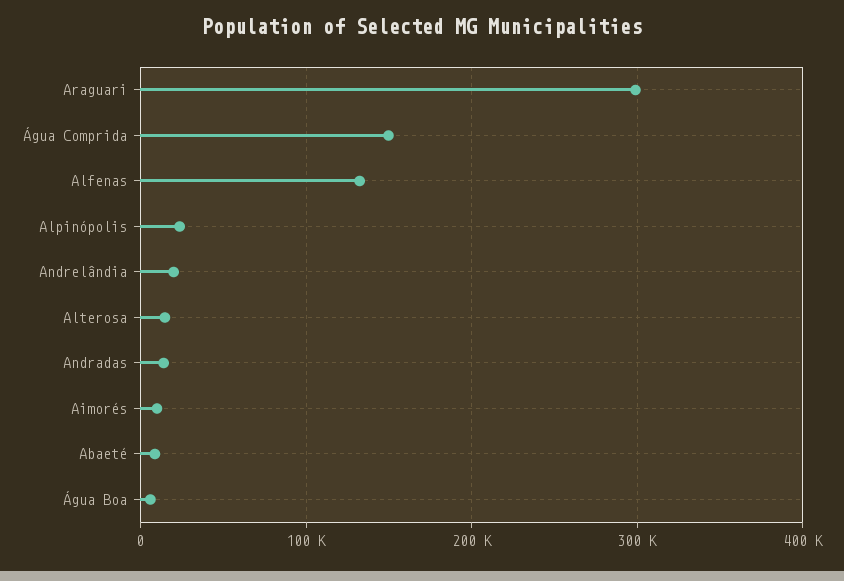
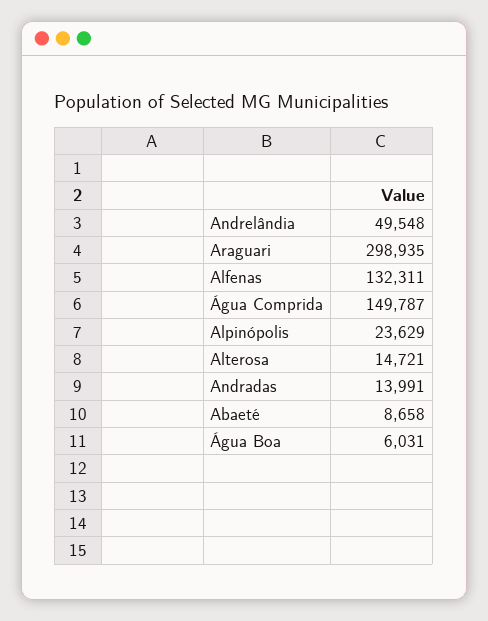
Andrelândia: 20000 -> 49548
Aimorés: 10000 -> none

